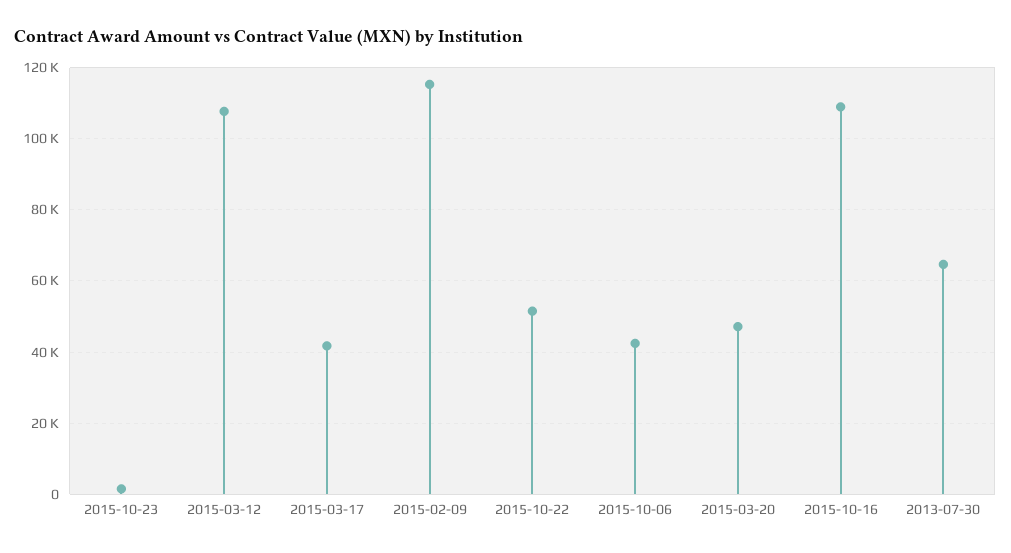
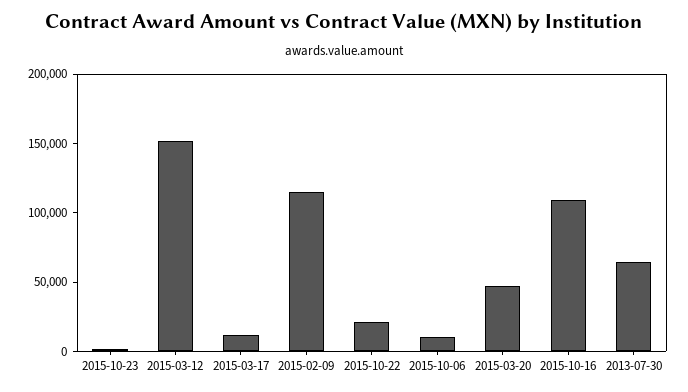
2015-03-12: 108000 -> 150000
2015-03-17: 42000 -> 10000
2015-10-22: 52000 -> 20000
2015-10-06: 42000 -> 10000

